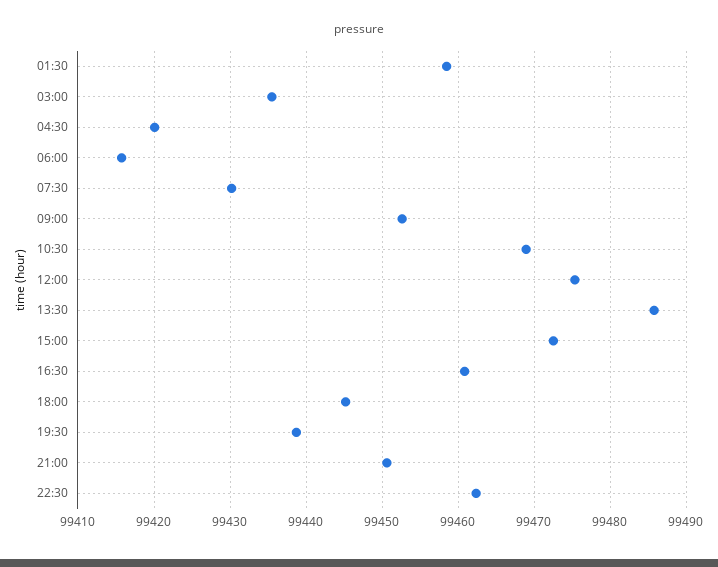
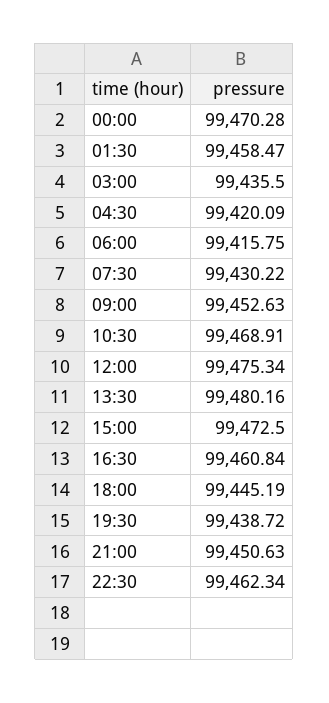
13:30: 99486 -> 99480.16
00:00: none -> 99470.28

